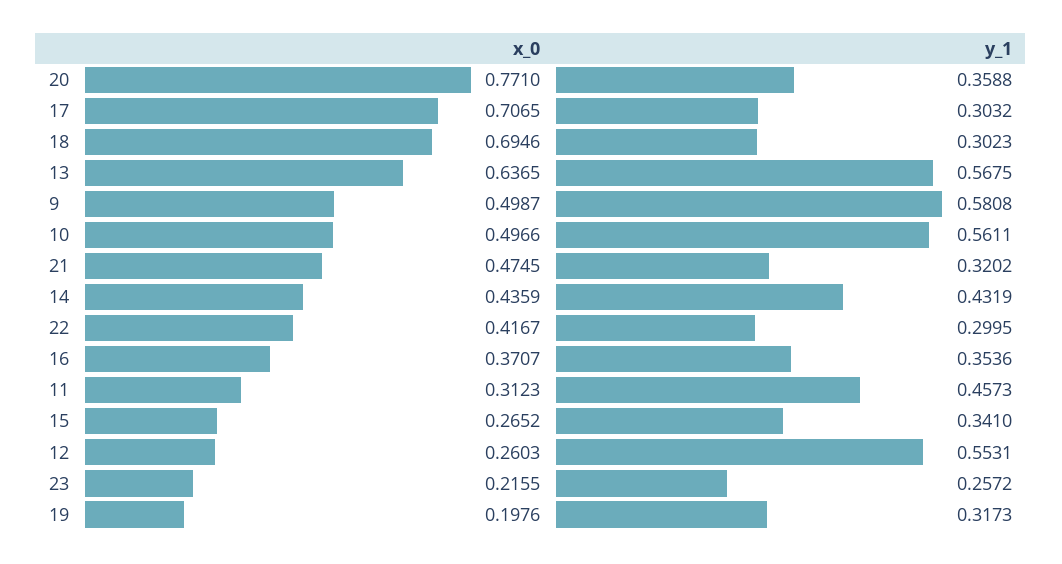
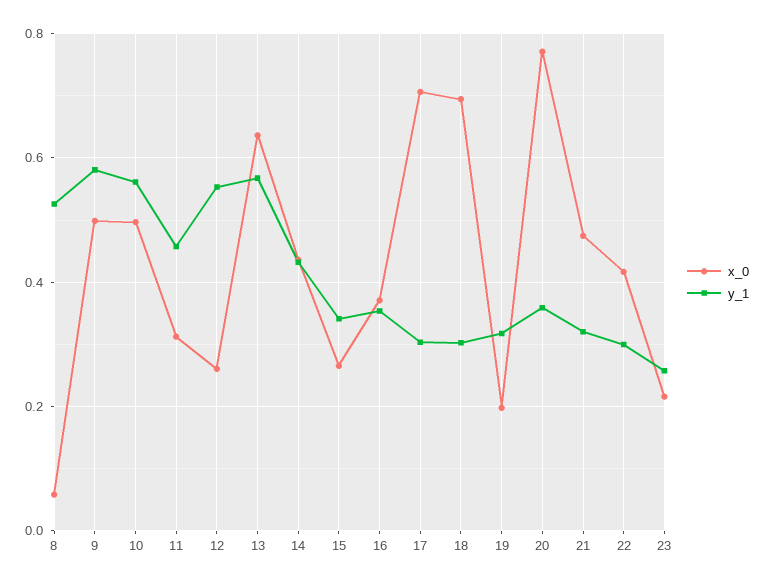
x_0, 8: none -> 0.06
y_1, 8: none -> 0.52

